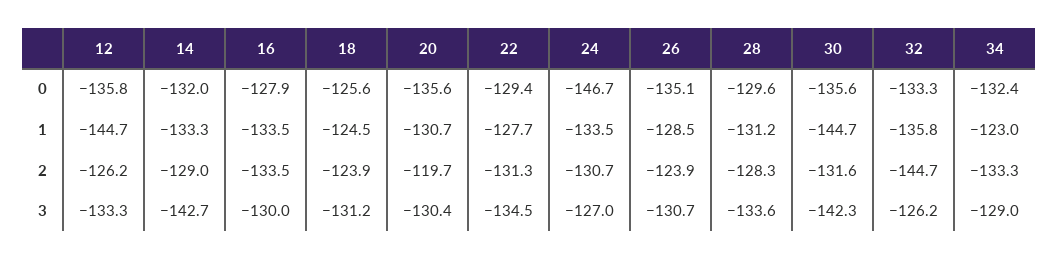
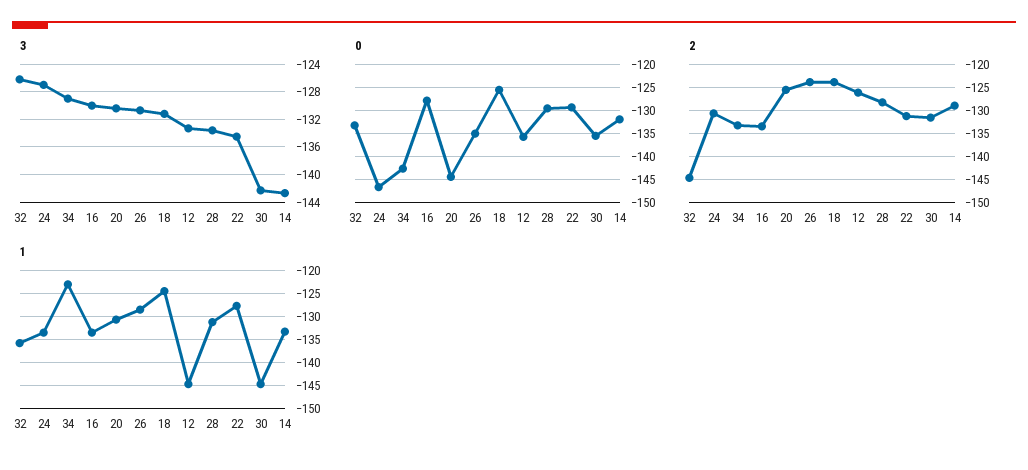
0, 20: -135.6 -> -145
0, 34: -132.4 -> -142.5
2, 20: -119.7 -> -125

